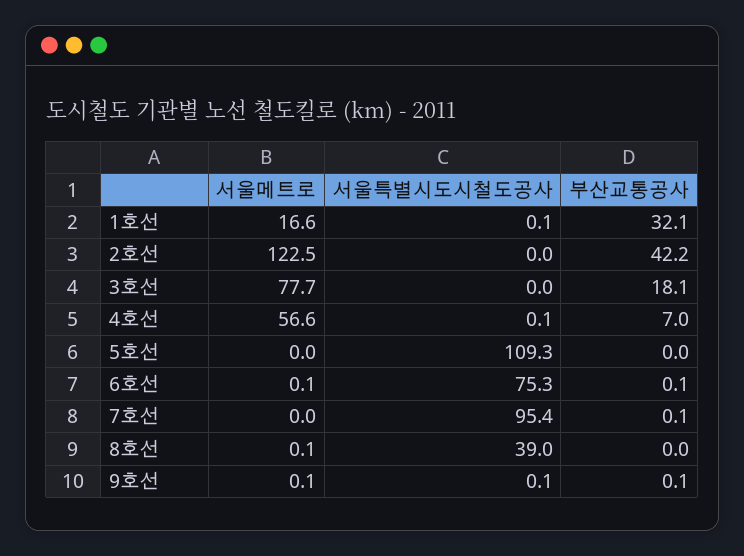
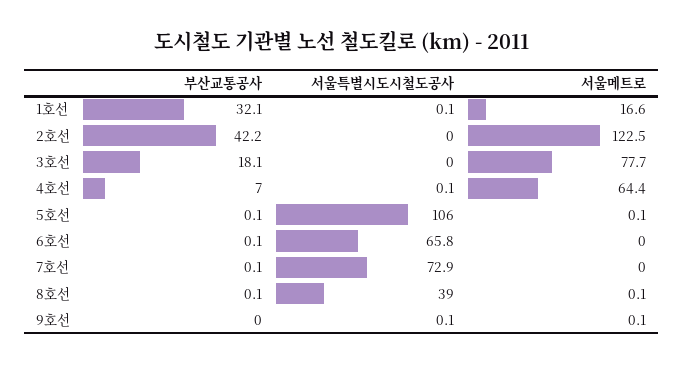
서울메트로, 4호선: 56.6 -> 64.4
서울메트로, 5호선: 0 -> 0.1
서울특별시도시철도공사, 5호선: 109.3 -> 106
부산교통공사, 5호선: 0 -> 0.1
서울메트로, 6호선: 0.1 -> 0
서울특별시도시철도공사, 6호선: 75.3 -> 65.8
서울특별시도시철도공사, 7호선: 95.4 -> 72.9
부산교통공사, 8호선: 0 -> 0.1
부산교통공사, 9호선: 0.1 -> 0

